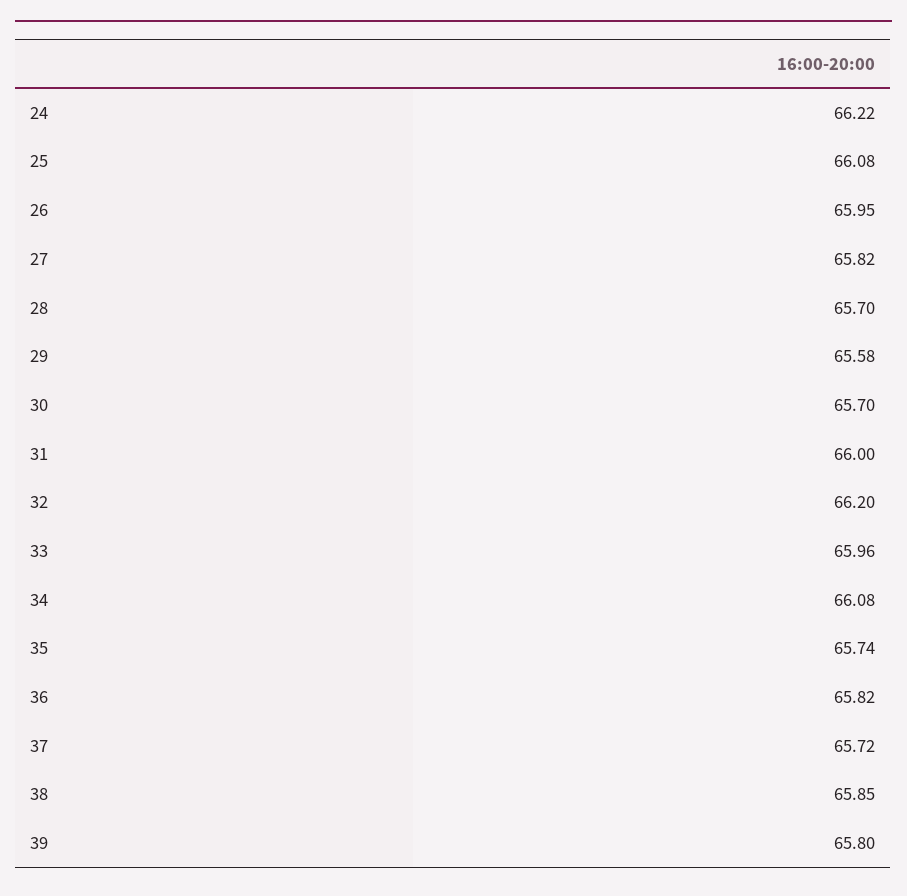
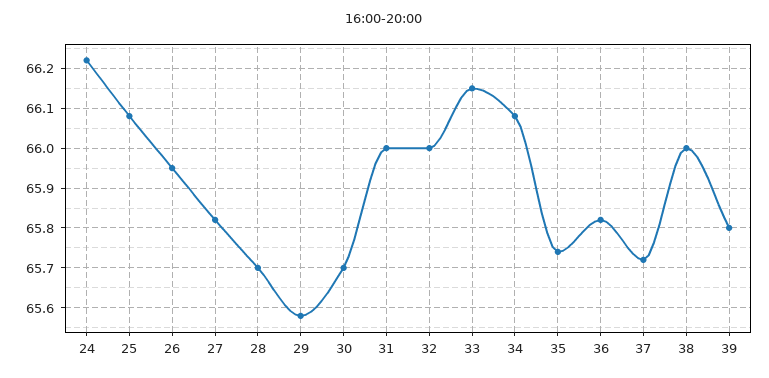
32: 66.2 -> 66
33: 65.96 -> 66.15
38: 65.85 -> 66

